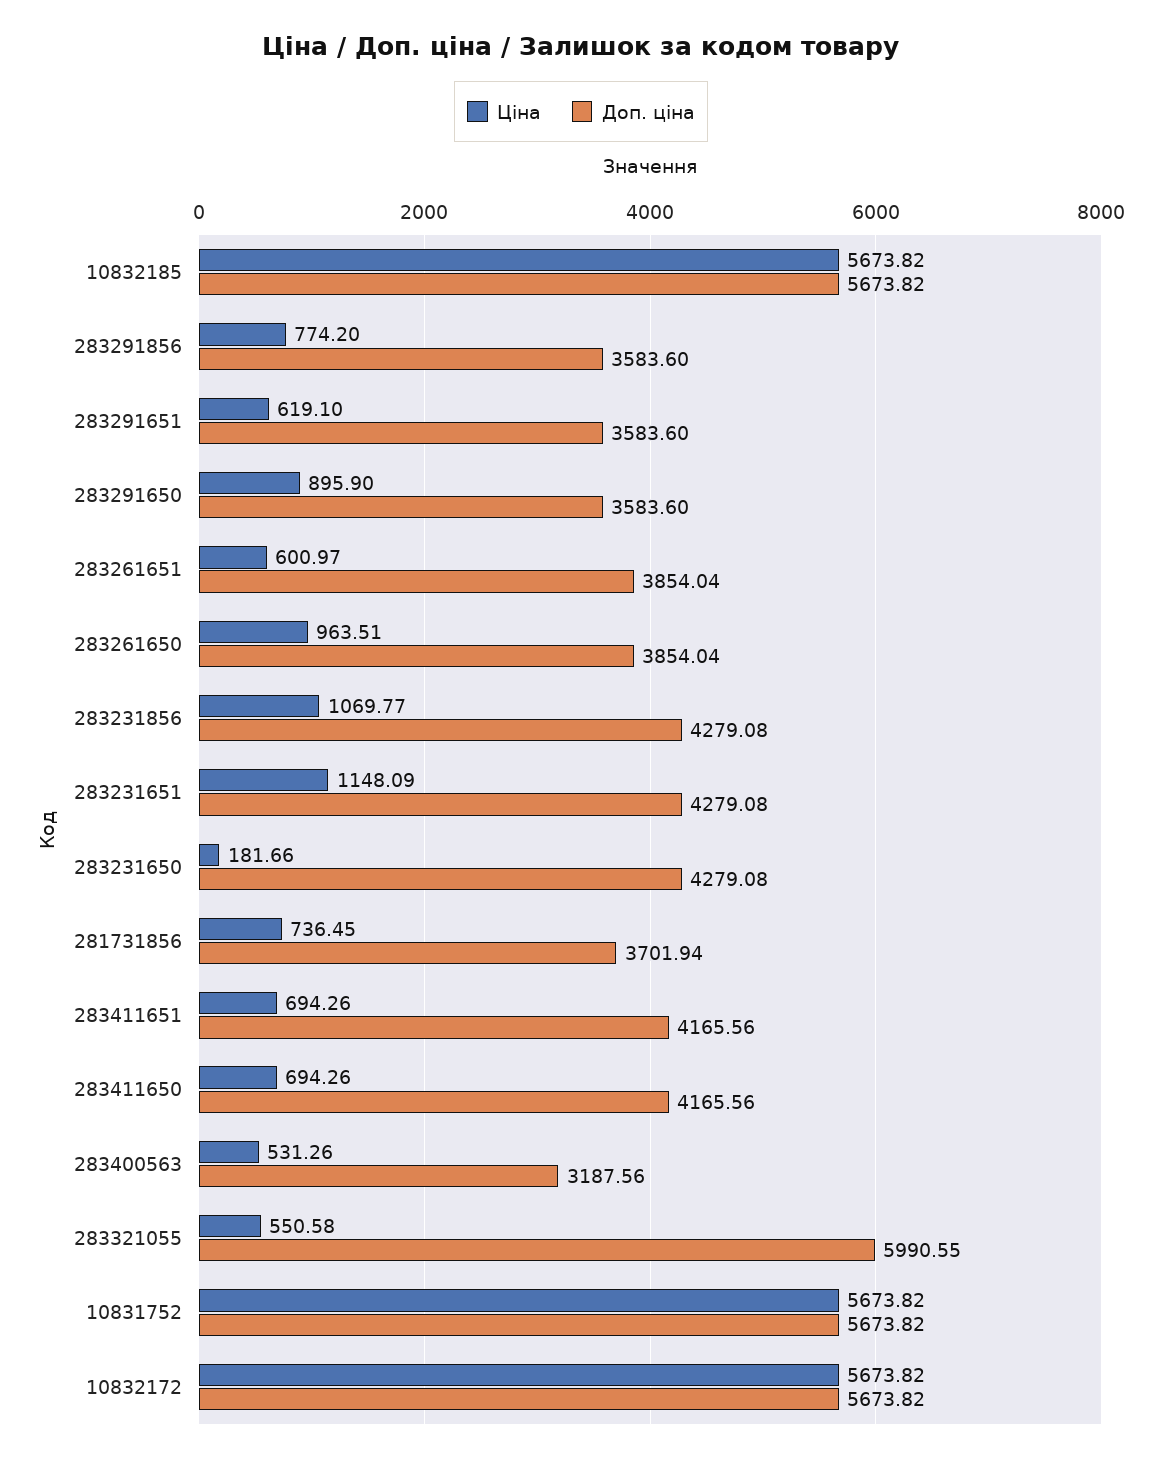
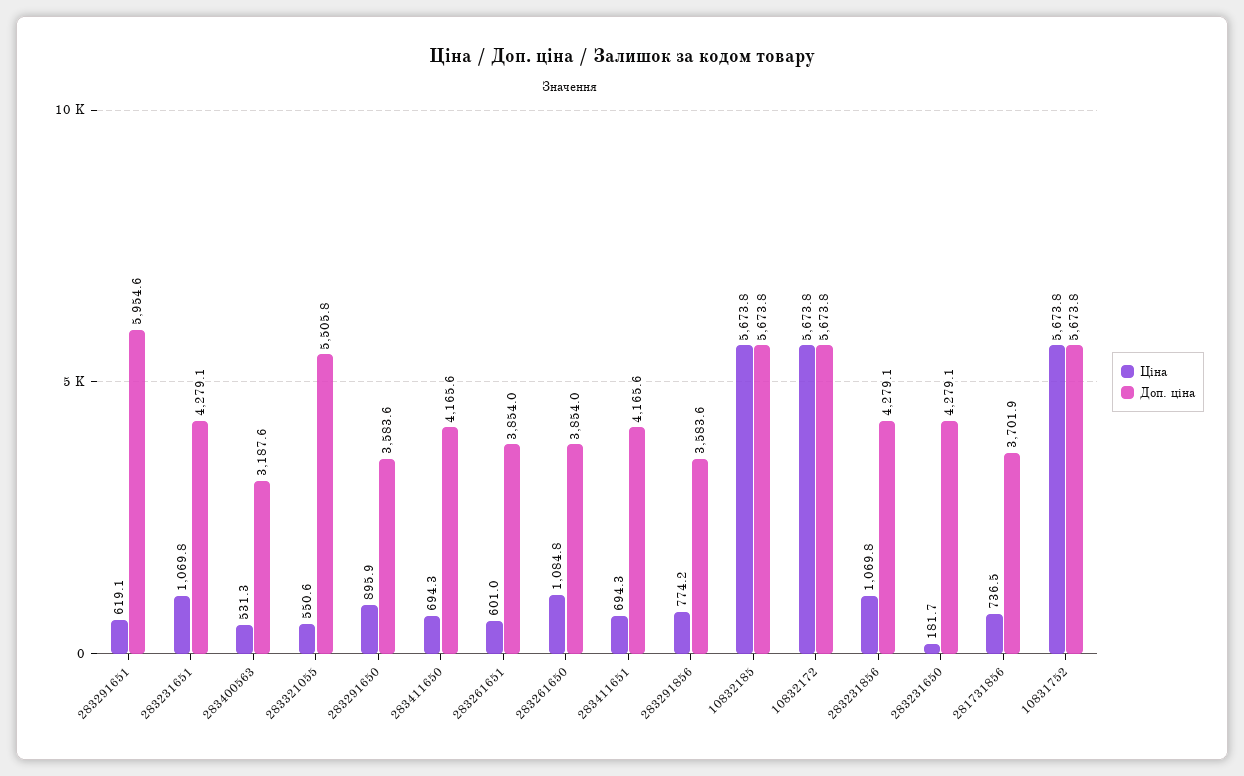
Доп. ціна, 283291651: 3583.6 -> 5954.6
Ціна, 283261650: 963.51 -> 1084.8
Ціна, 283231651: 1148.09 -> 1069.8
Доп. ціна, 283321055: 5990.55 -> 5505.8

